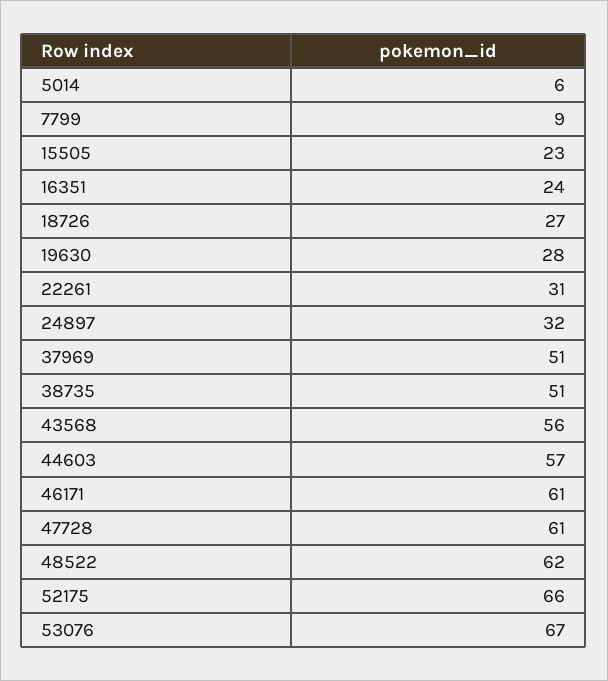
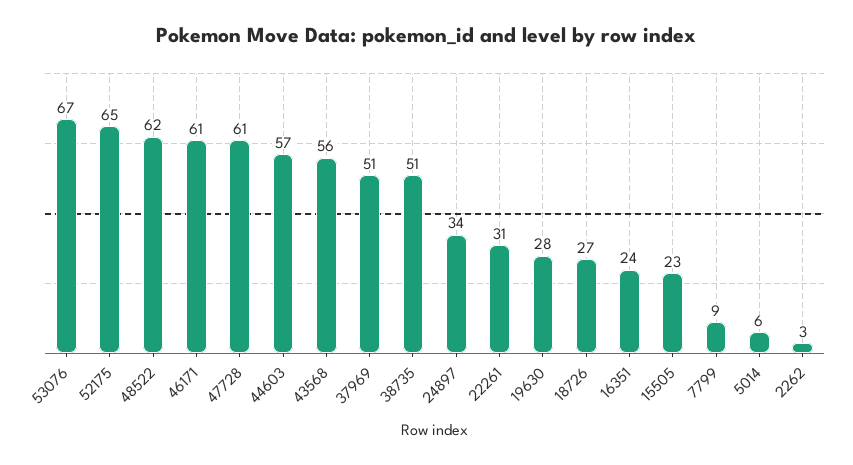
24897: 32 -> 34
52175: 66 -> 65
2262: none -> 3

